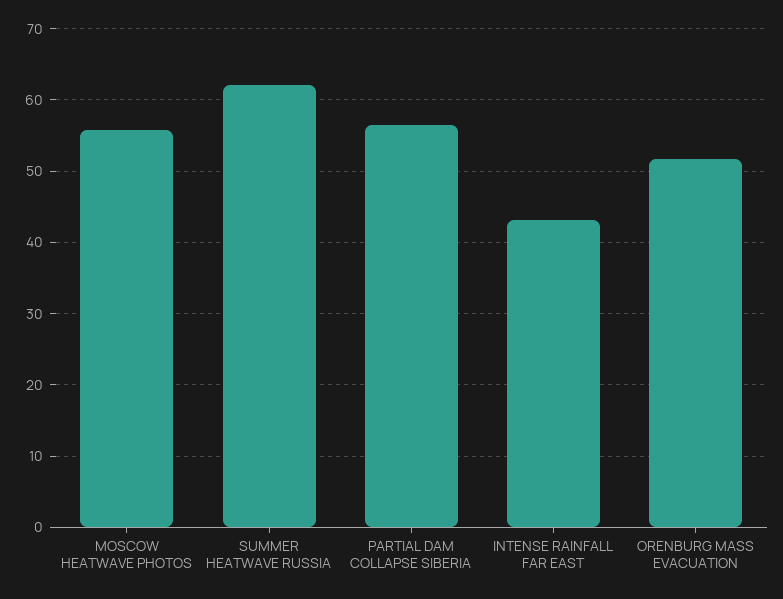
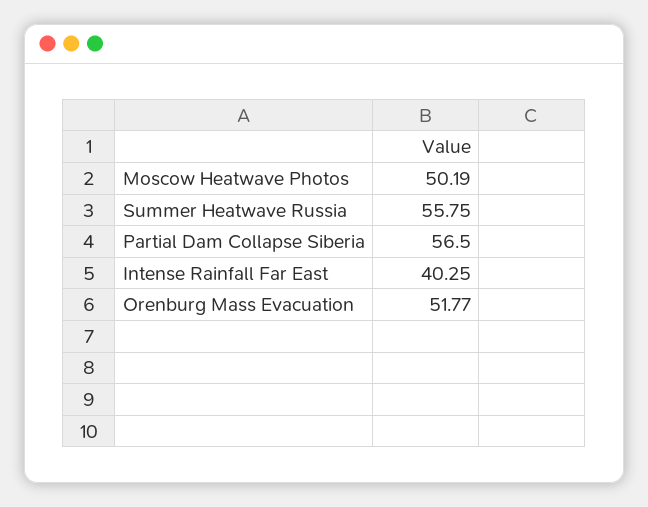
MOSCOW HEATWAVE PHOTOS: 56 -> 50.19
SUMMER HEATWAVE RUSSIA: 62 -> 55.75
INTENSE RAINFALL FAR EAST: 43 -> 40.25

